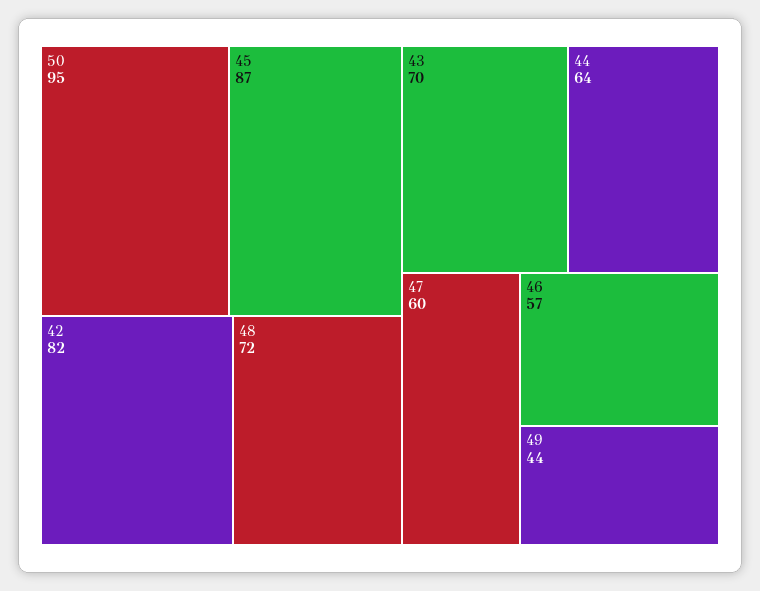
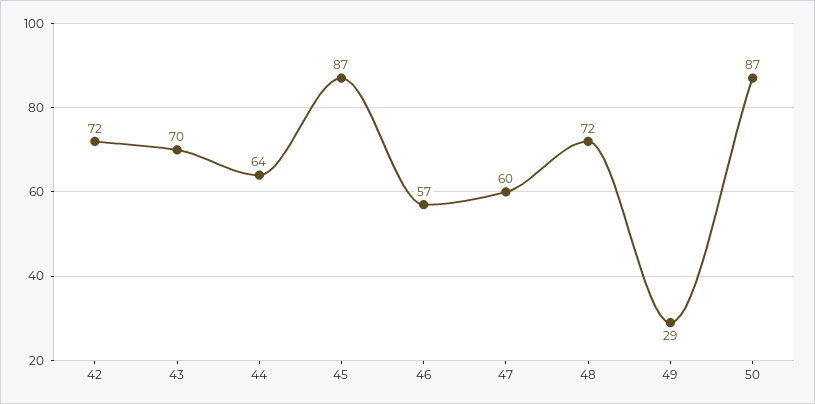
50: 95 -> 87
42: 82 -> 72
49: 44 -> 29

